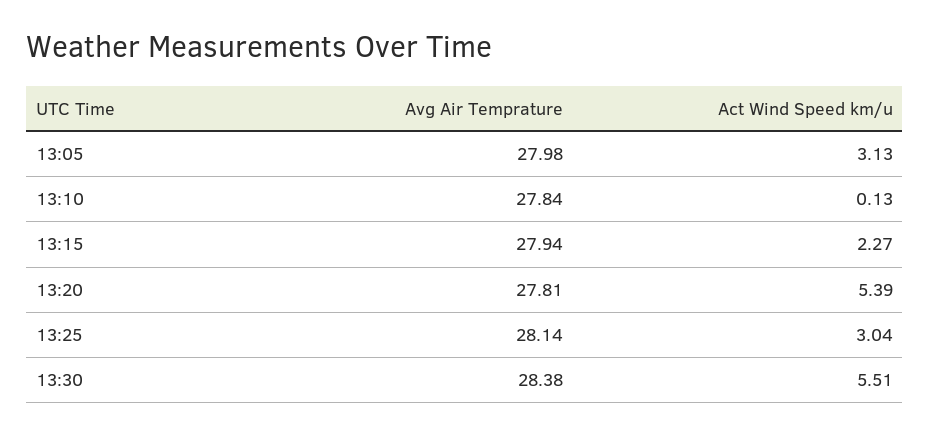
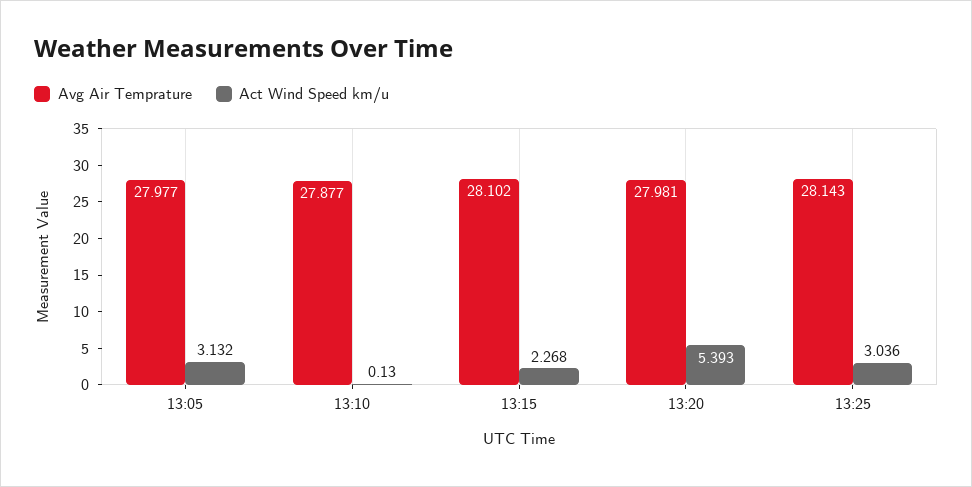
Avg Air Temprature, 13:10: 27.84 -> 27.877
Avg Air Temprature, 13:15: 27.94 -> 28.102
Avg Air Temprature, 13:20: 27.81 -> 27.981
Avg Air Temprature, 13:30: 28.38 -> none
Act Wind Speed km/u, 13:30: 5.51 -> none

